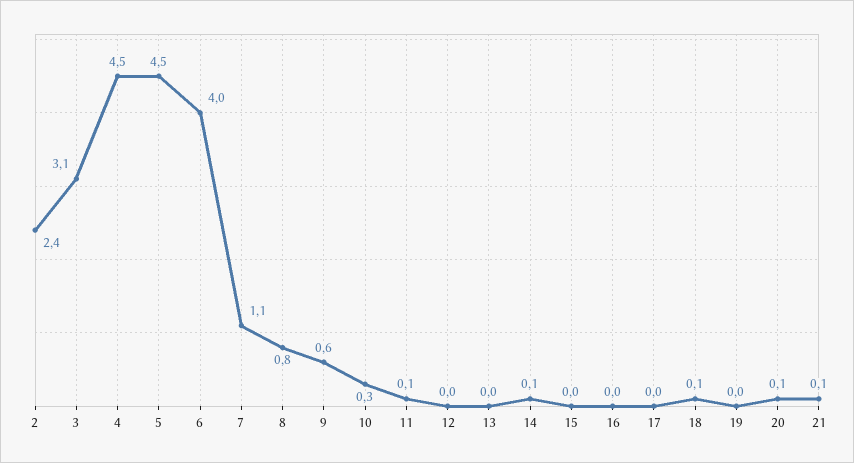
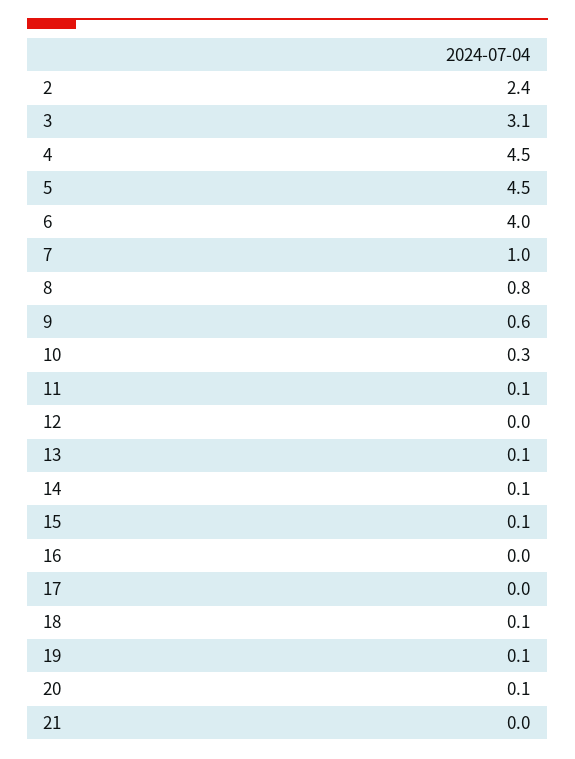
7: 1.1 -> 1
13: 0 -> 0.1
15: 0 -> 0.1
19: 0 -> 0.1
21: 0.1 -> 0

